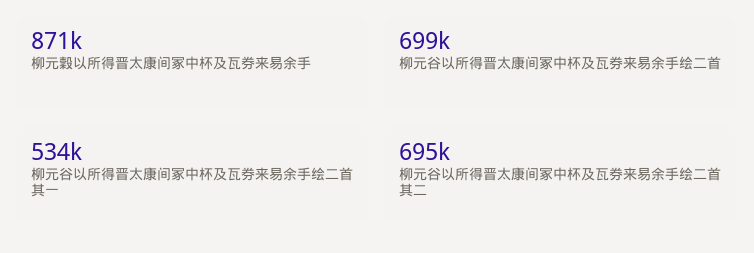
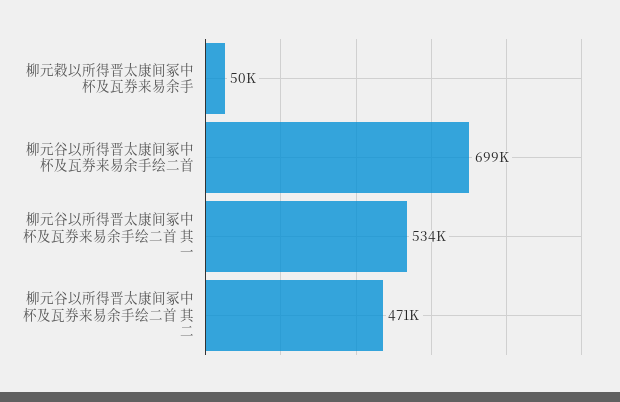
柳元穀以所得晋太康间冢中杯及瓦券来易余手: 871000 -> 50000
柳元谷以所得晋太康间冢中杯及瓦券来易余手绘二首 其二: 695000 -> 471000

